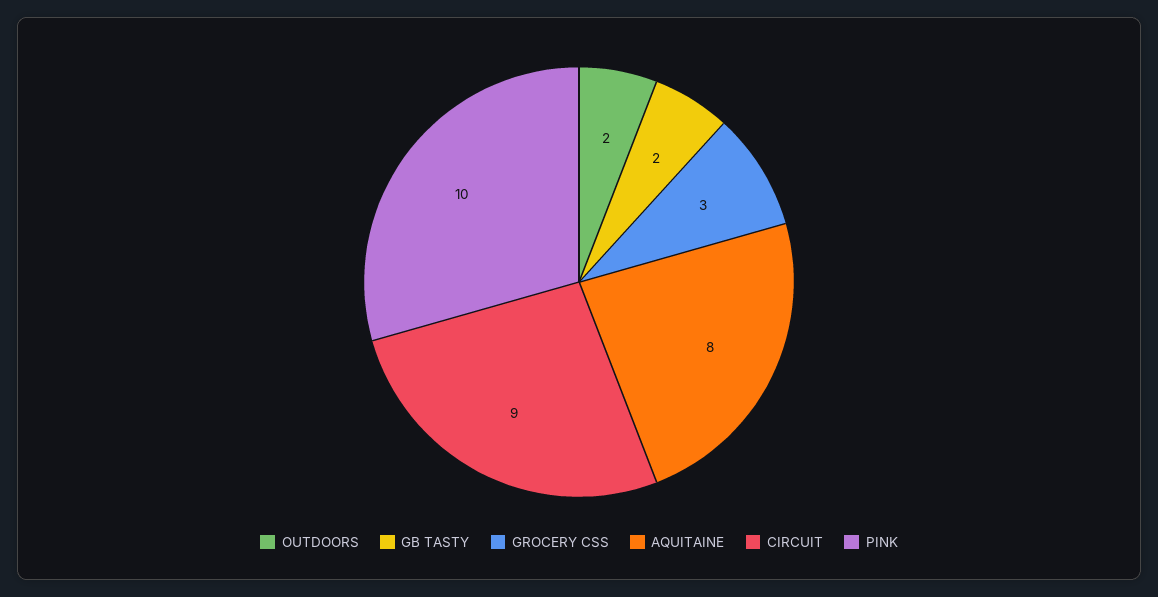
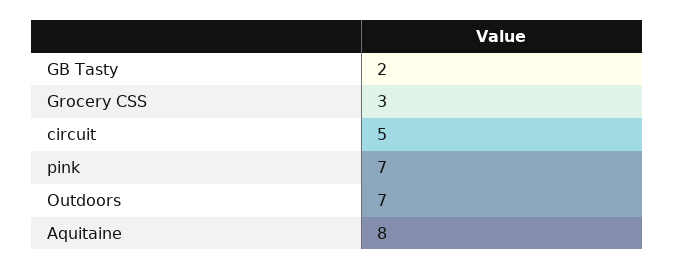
OUTDOORS: 2 -> 7
CIRCUIT: 9 -> 5
PINK: 10 -> 7

